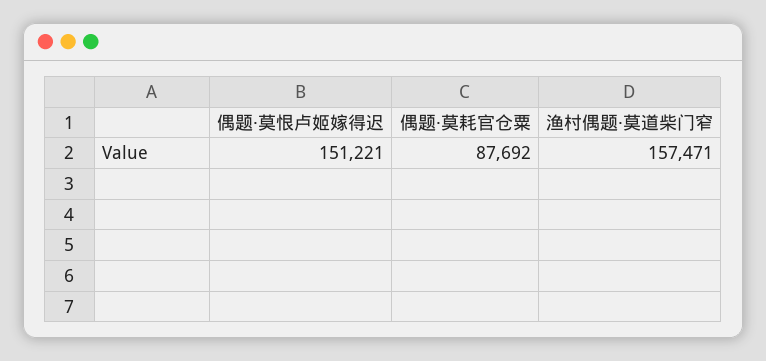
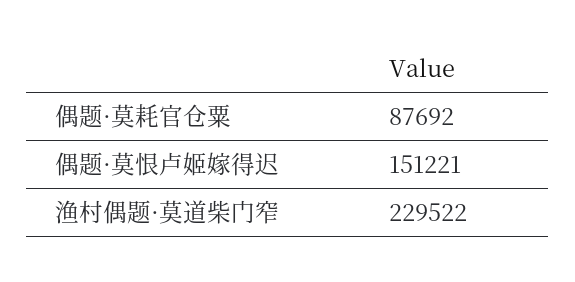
渔村偶题·莫道柴门窄: 157471 -> 229522

